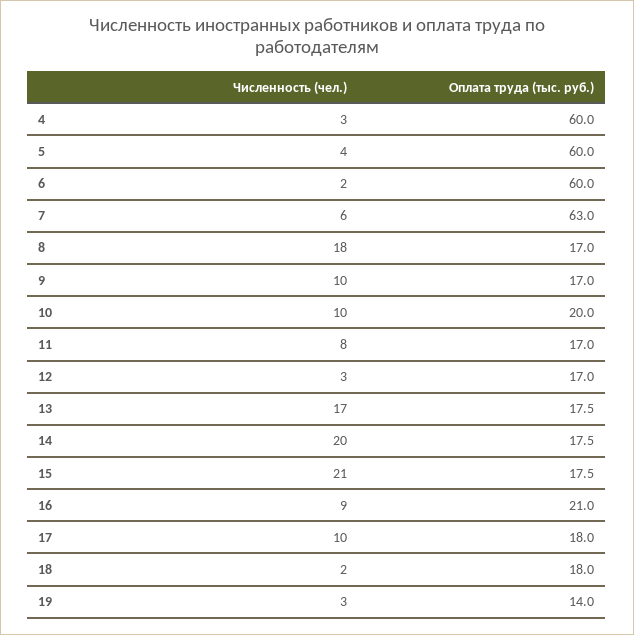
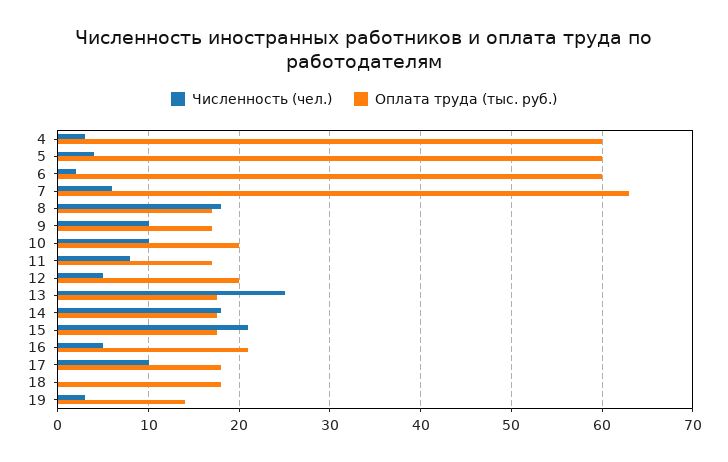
Численность (чел.), 12: 3 -> 5
Оплата труда (тыс. руб.), 12: 17 -> 20
Численность (чел.), 13: 17 -> 25
Численность (чел.), 14: 20 -> 18
Численность (чел.), 16: 9 -> 5
Численность (чел.), 18: 2 -> 0

